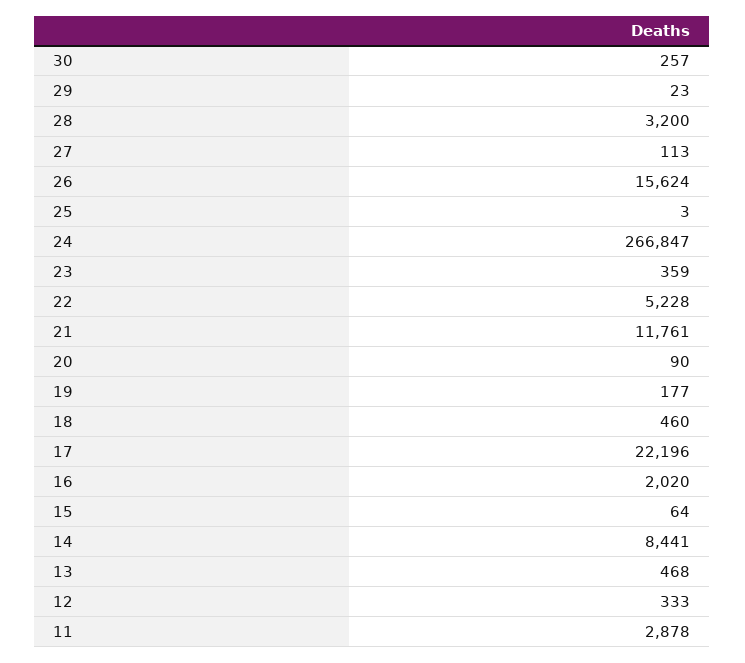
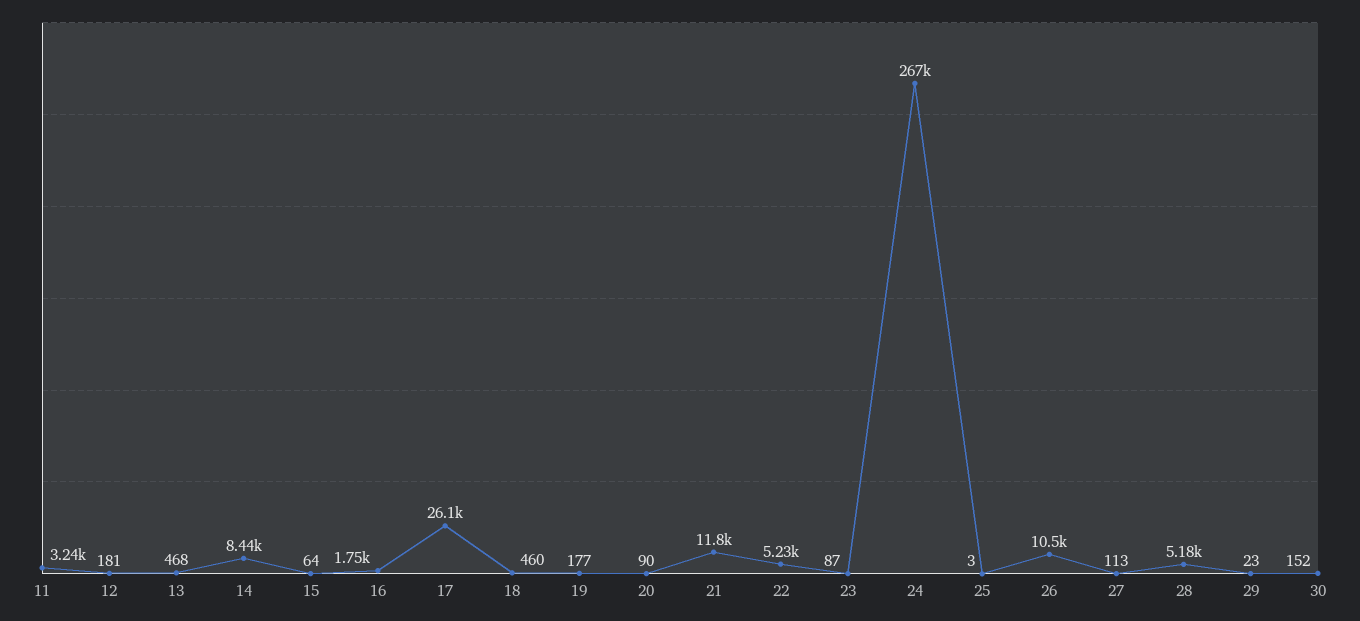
30: 257 -> 152
28: 3200 -> 5180
26: 15624 -> 10500
23: 359 -> 87
17: 22196 -> 26100
16: 2020 -> 1750
12: 333 -> 181
11: 2878 -> 3240

